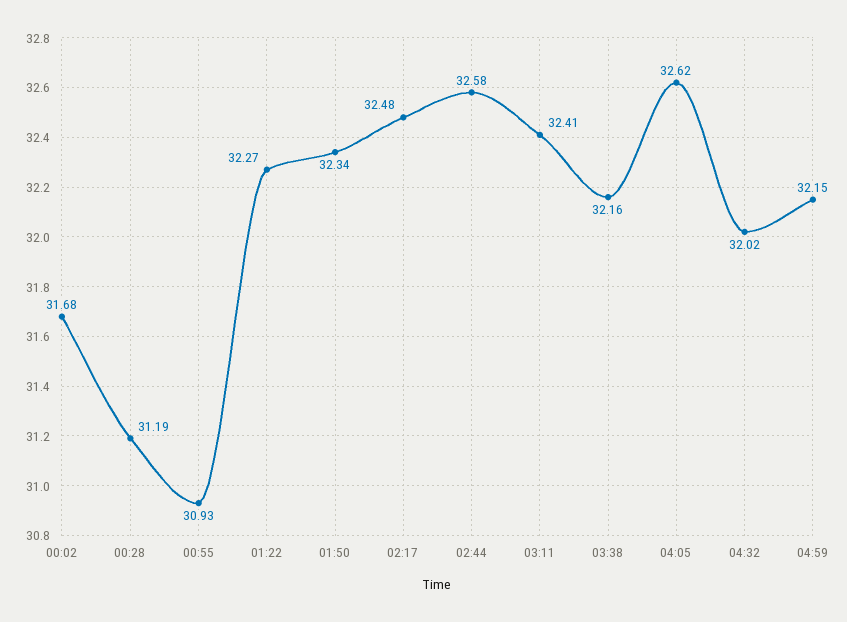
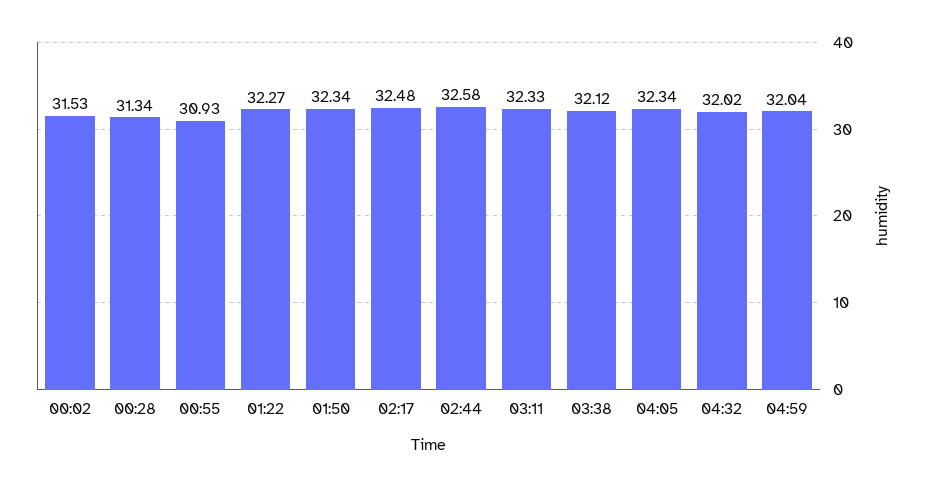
00:02: 31.68 -> 31.53
00:28: 31.19 -> 31.34
03:11: 32.41 -> 32.33
03:38: 32.16 -> 32.12
04:05: 32.62 -> 32.34
04:59: 32.15 -> 32.04

